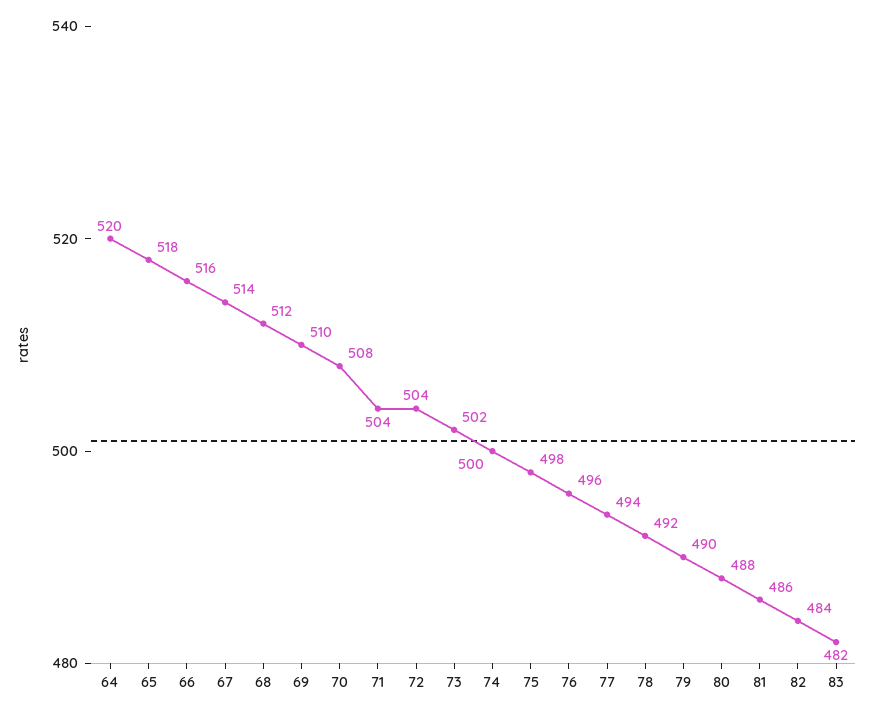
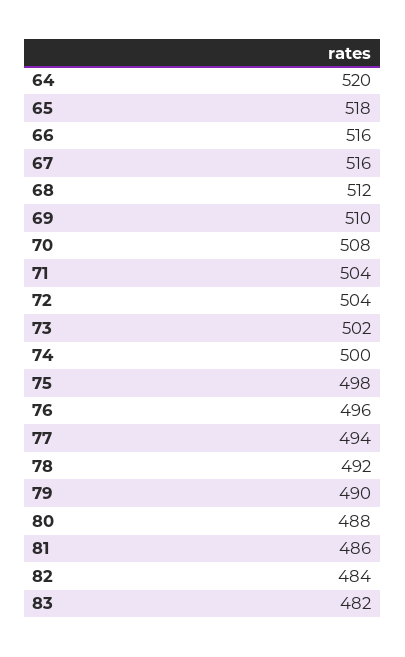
67: 514 -> 516

